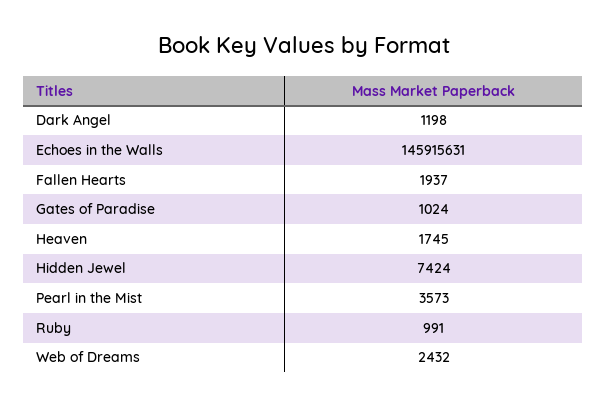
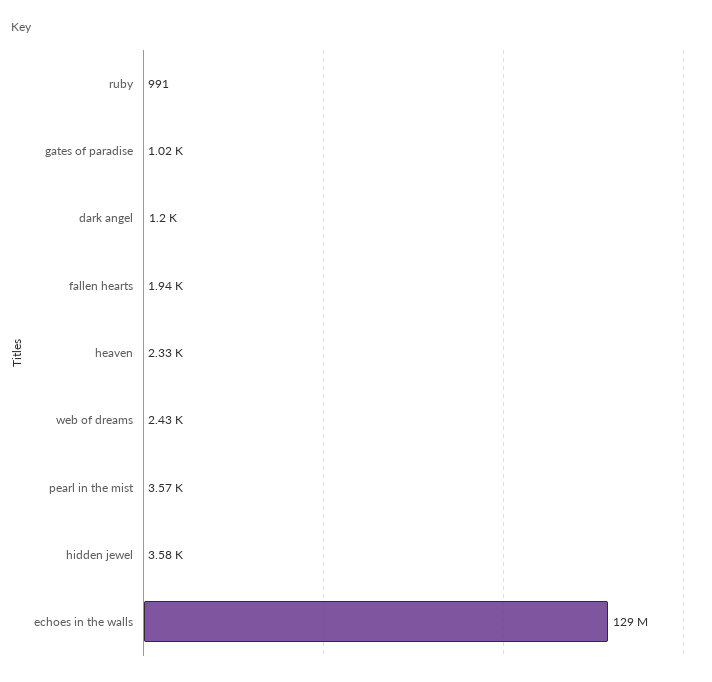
Echoes in the Walls: 145915631 -> 129000000
Heaven: 1745 -> 2330
Hidden Jewel: 7424 -> 3580

